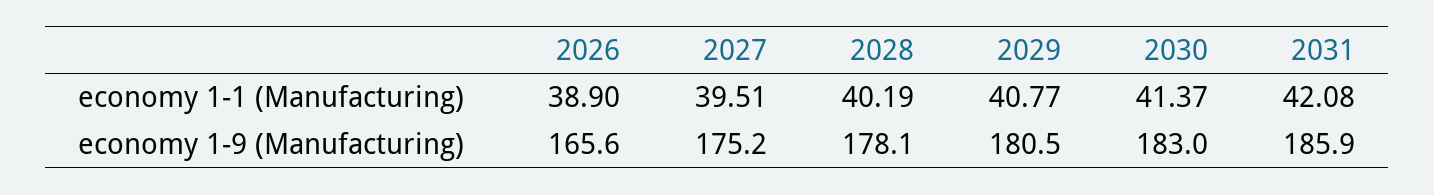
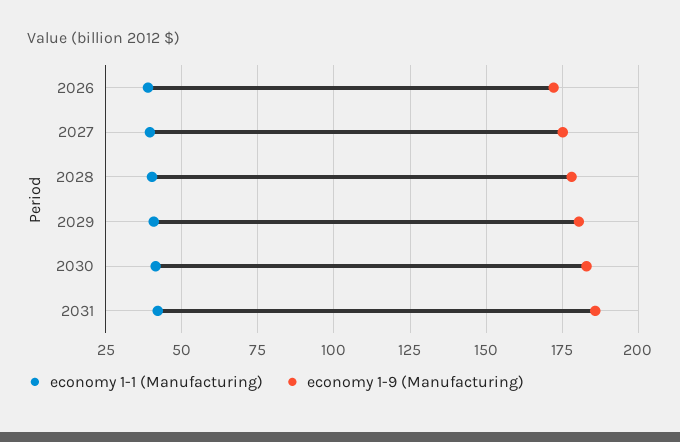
economy 1-9 (Manufacturing), 2026: 165.6 -> 172.5

